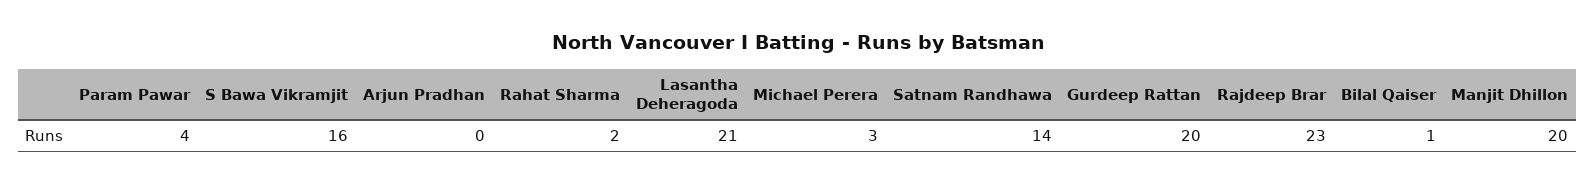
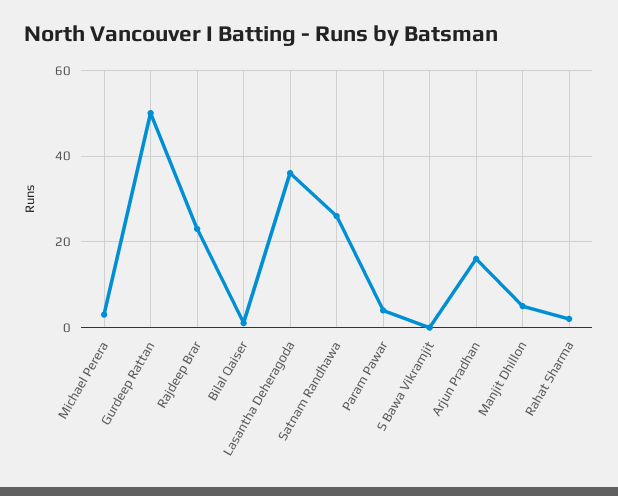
S Bawa Vikramjit: 16 -> 0
Arjun Pradhan: 0 -> 15
Lasantha Deheragoda: 21 -> 35
Satnam Randhawa: 14 -> 25
Gurdeep Rattan: 20 -> 50
Manjit Dhillon: 20 -> 5

